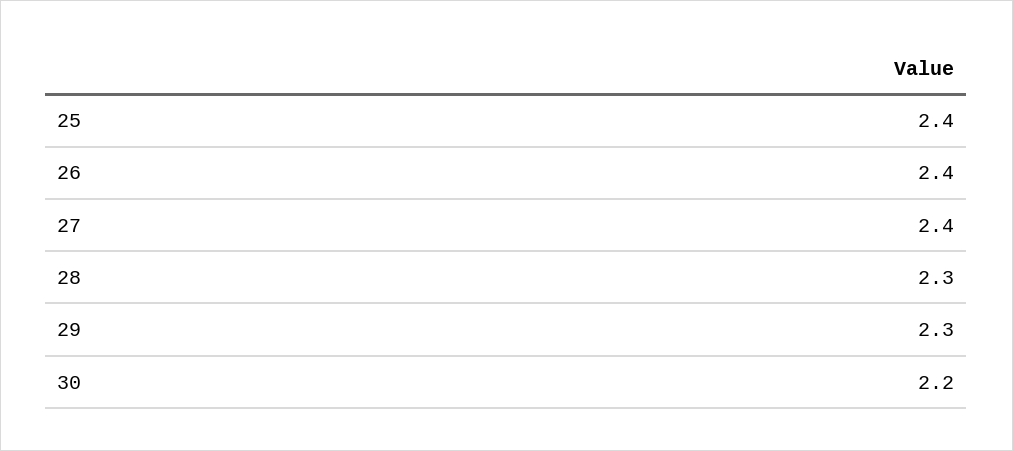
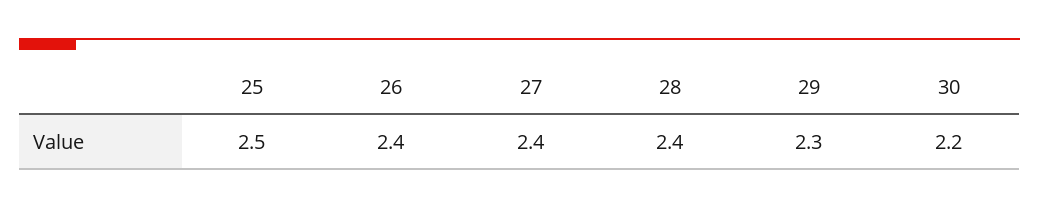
25: 2.4 -> 2.5
28: 2.3 -> 2.4

